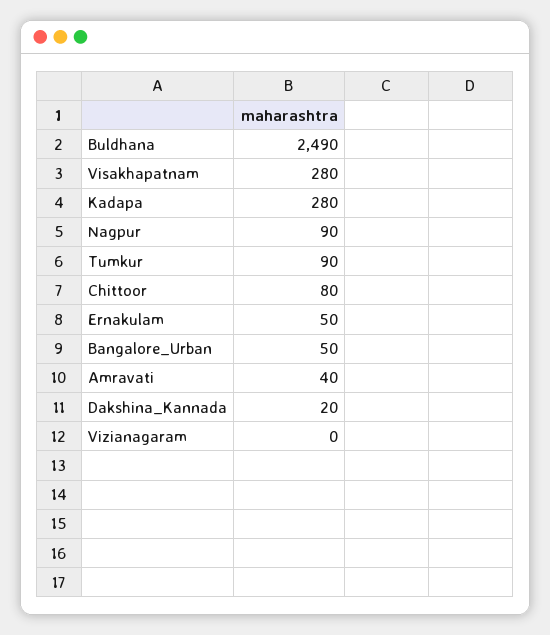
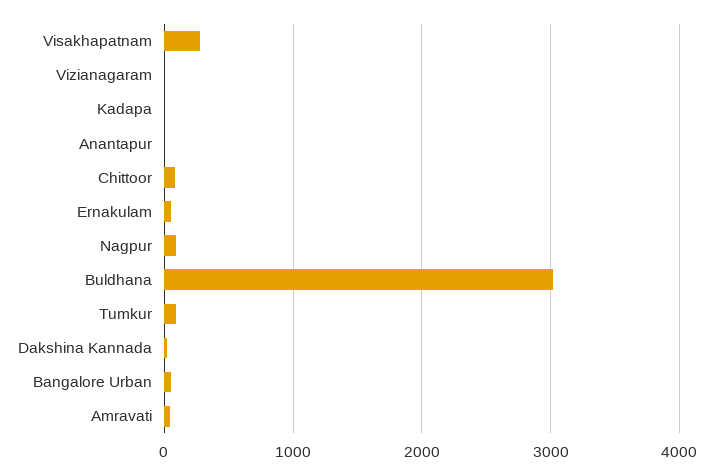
Buldhana: 2490 -> 3000
Kadapa: 280 -> 0
Anantapur: none -> 0

